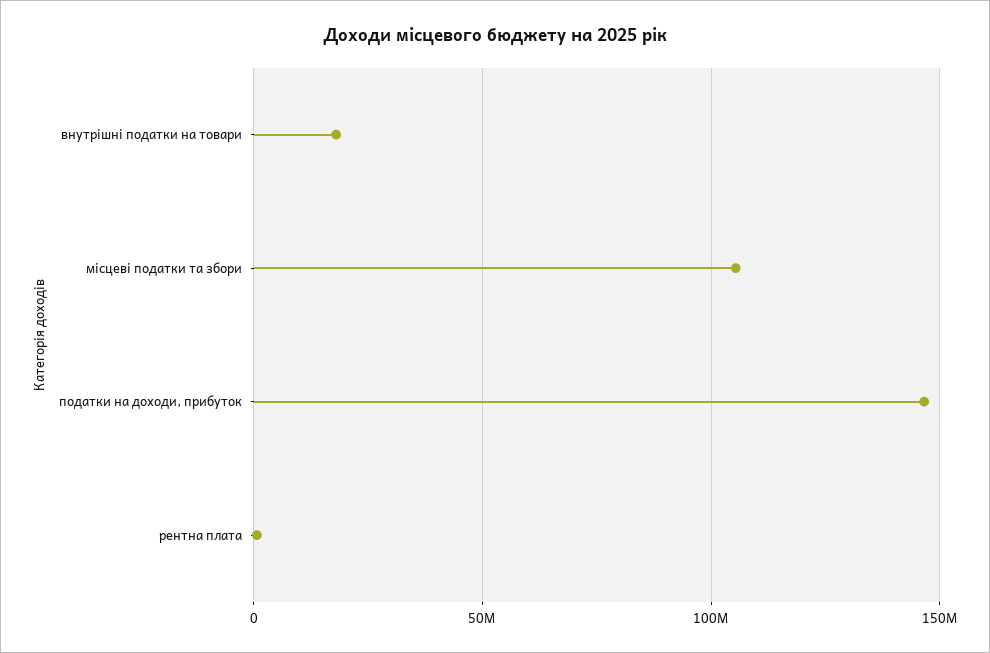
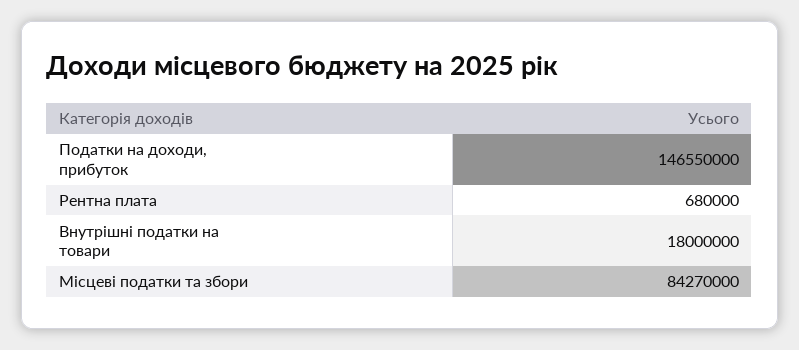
місцеві податки та збори: 105000000 -> 84270000

